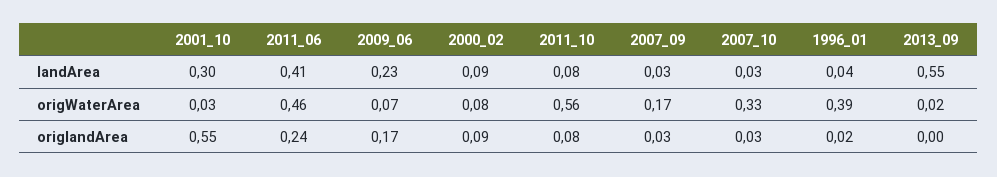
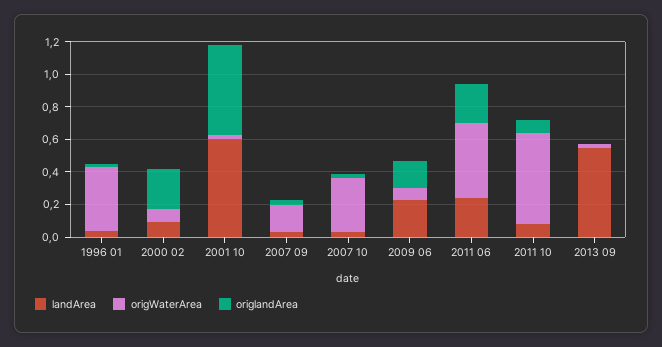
landArea, 2001_10: 0.3 -> 0.6
landArea, 2011_06: 0.41 -> 0.25
origlandArea, 2000_02: 0.09 -> 0.25

